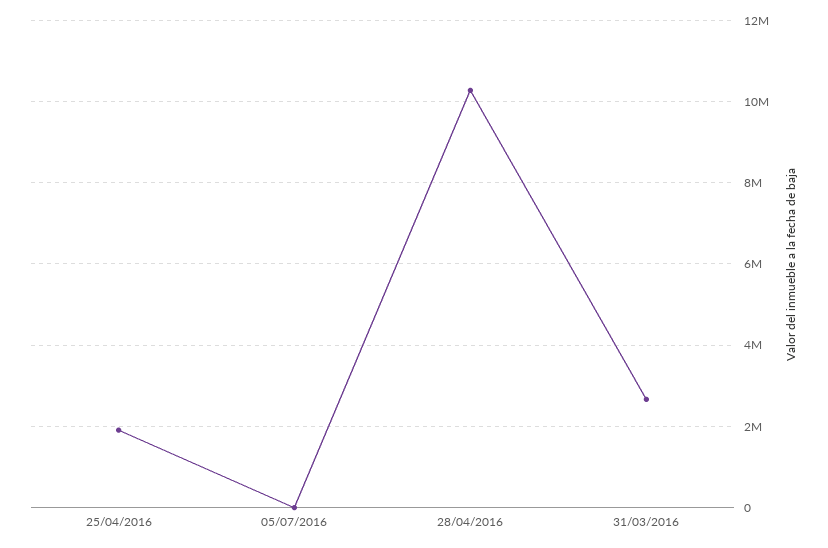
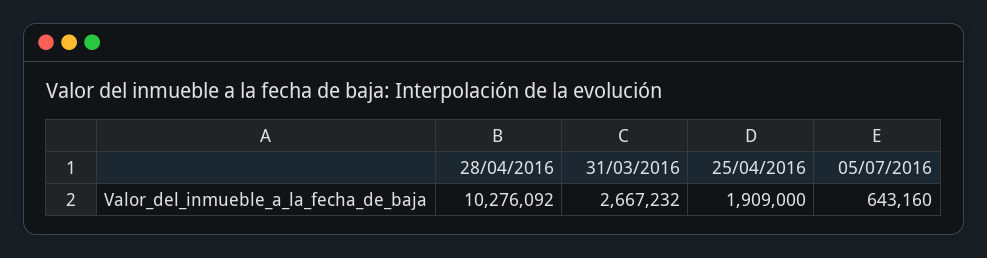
05/07/2016: 0 -> 643160

